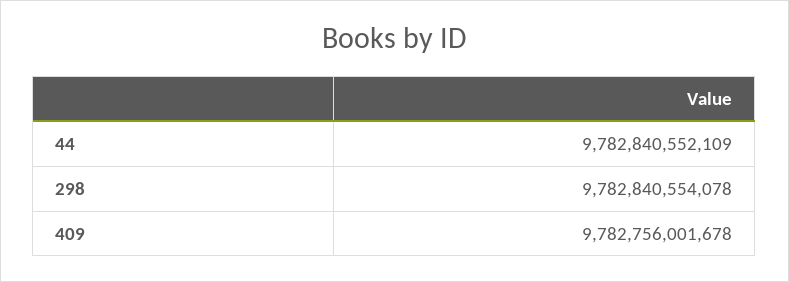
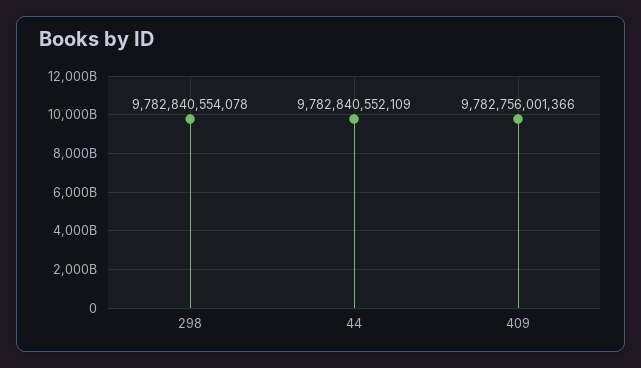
409: 9782756001678 -> 9782756001366

